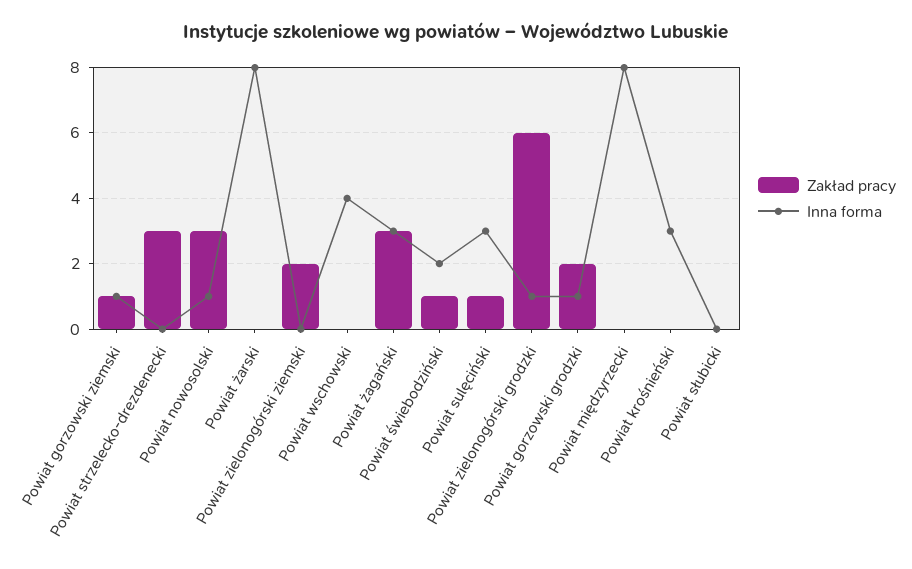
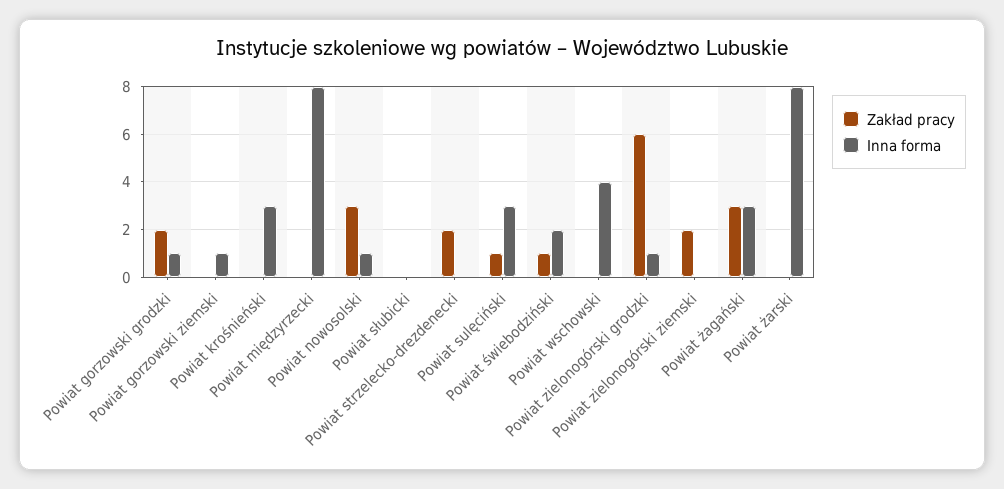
Zakład pracy, Powiat gorzowski ziemski: 1 -> 0
Zakład pracy, Powiat strzelecko-drezdenecki: 3 -> 2

